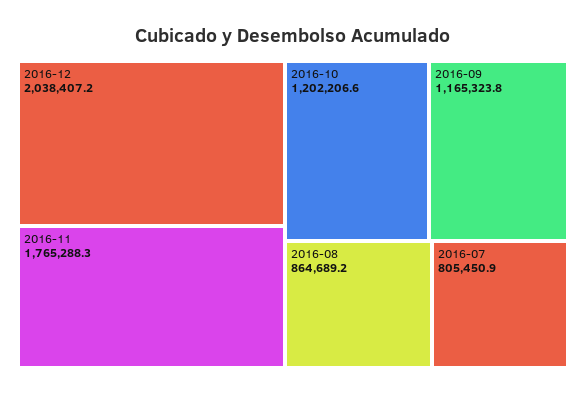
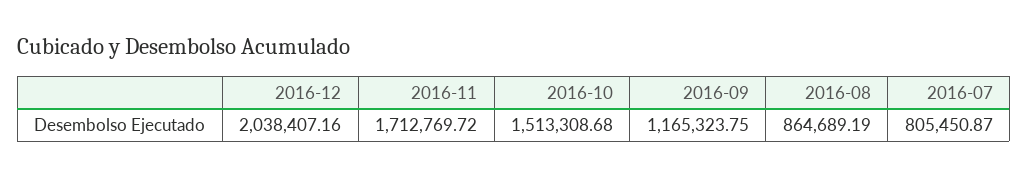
2016-11: 1765288.3 -> 1712769.72
2016-10: 1202206.6 -> 1513308.68

